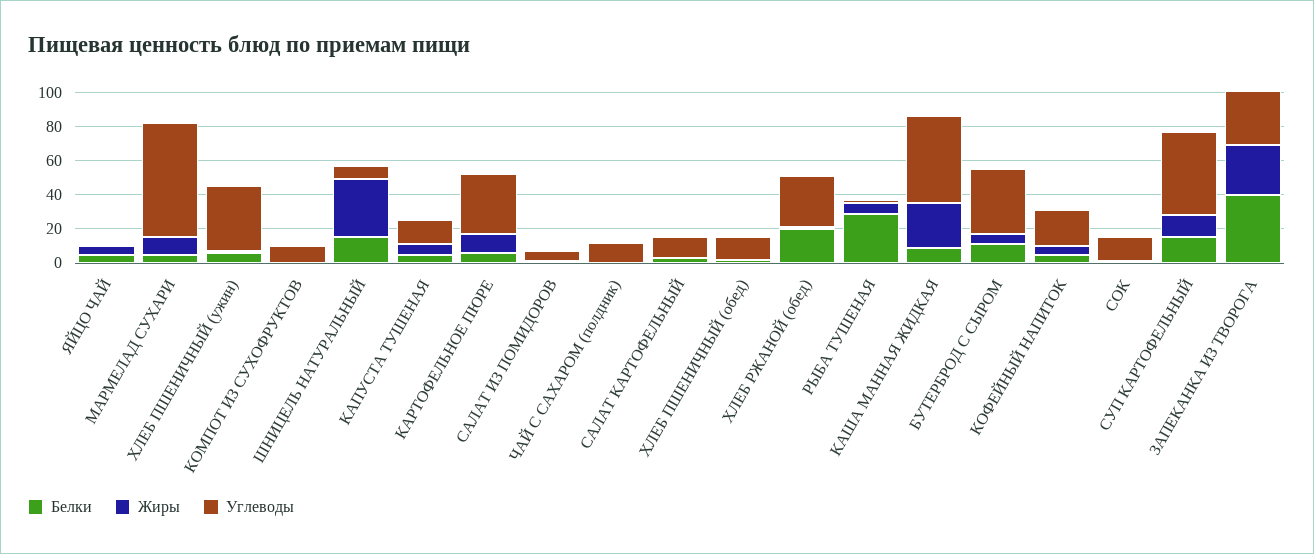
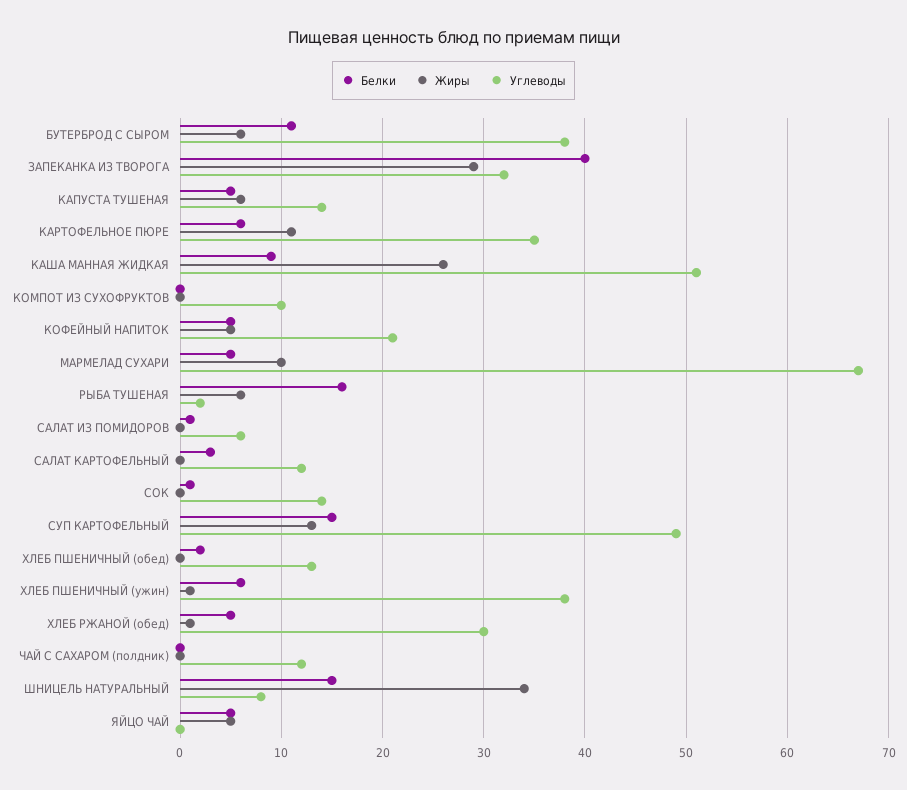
Белки, ХЛЕБ РЖАНОЙ (обед): 20 -> 5
Белки, РЫБА ТУШЕНАЯ: 30 -> 16

